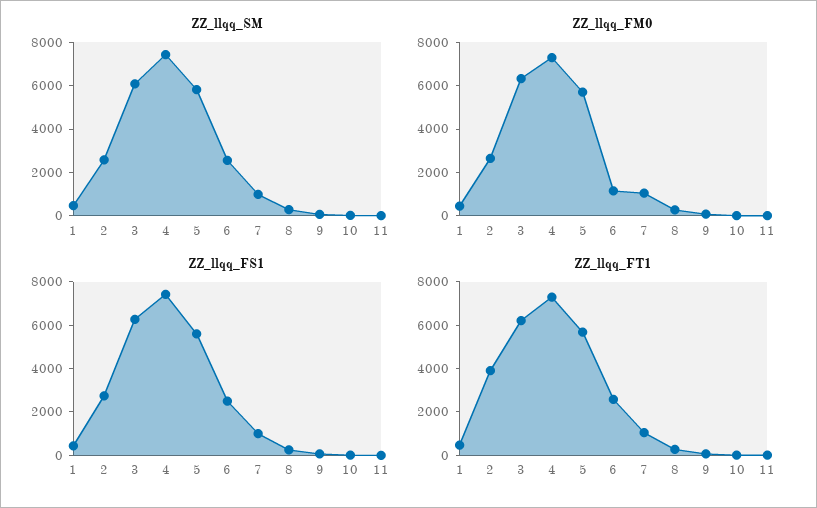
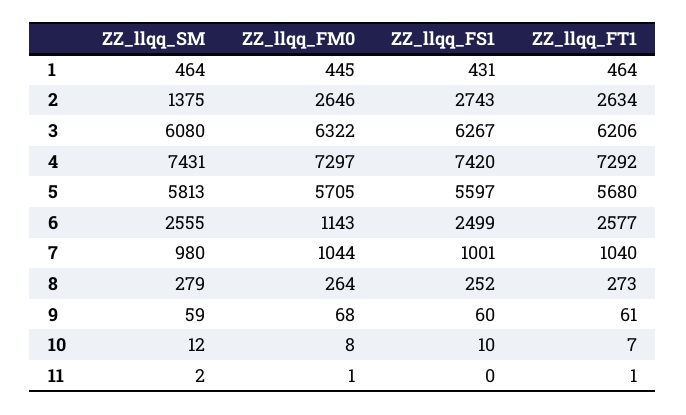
ZZ_llqq_SM, 2: 2500 -> 1375
ZZ_llqq_FT1, 2: 4000 -> 2634

